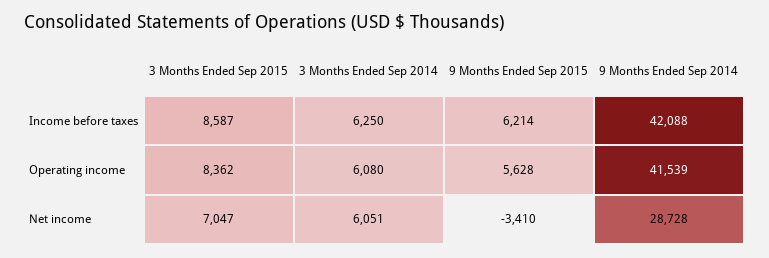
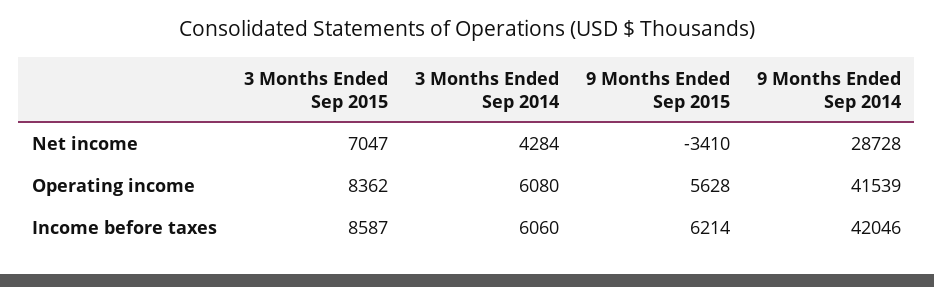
3 Months Ended Sep 2014, Income before taxes: 6250 -> 6060
9 Months Ended Sep 2014, Income before taxes: 42088 -> 42046
3 Months Ended Sep 2014, Net income: 6051 -> 4284

